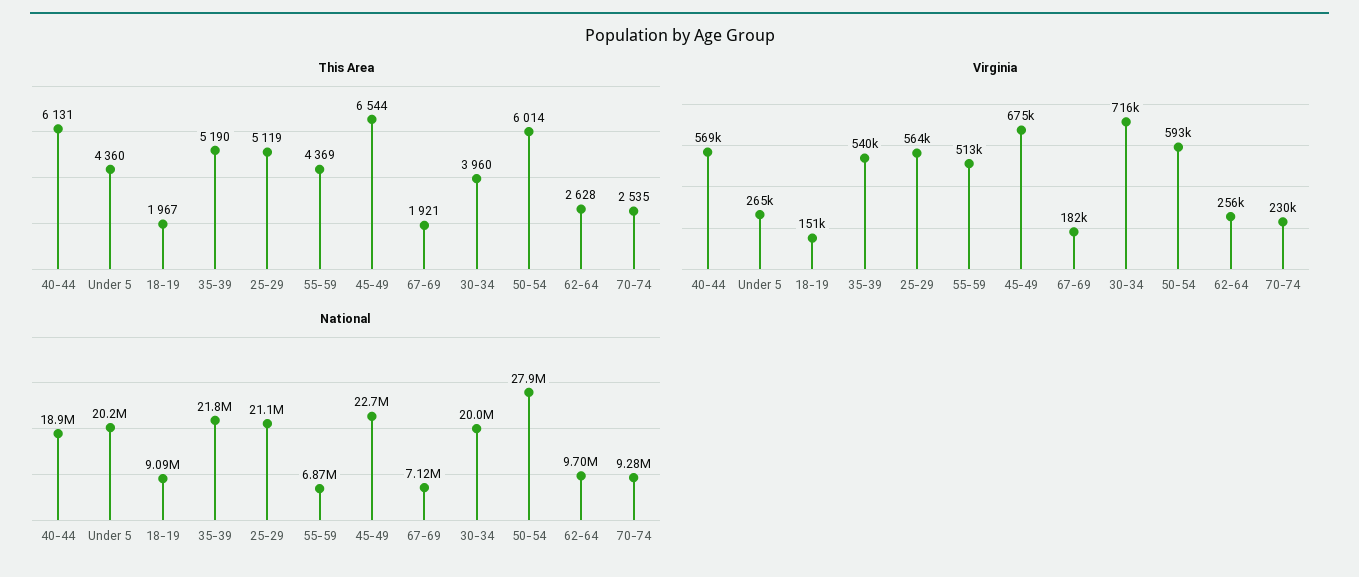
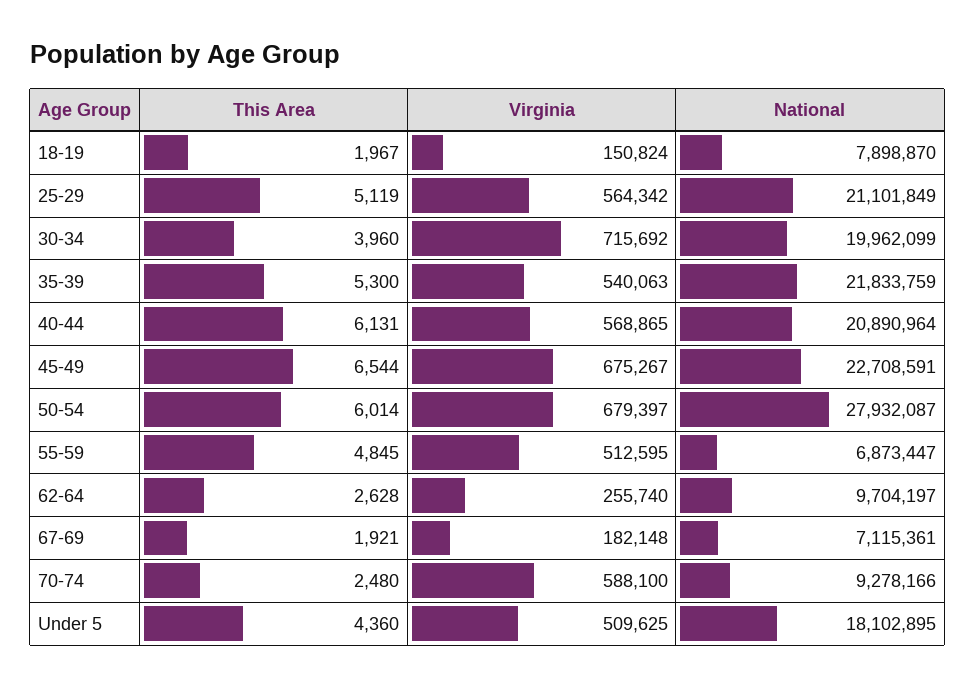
This Area, 35-39: 5190 -> 5300
This Area, 55-59: 4369 -> 4845
This Area, 70-74: 2535 -> 2480
Virginia, Under 5: 265000 -> 509625
Virginia, 50-54: 593000 -> 679397
Virginia, 70-74: 230000 -> 588100
National, 40-44: 18900000 -> 20890964
National, Under 5: 20200000 -> 18102895
National, 18-19: 9090000 -> 7898870

